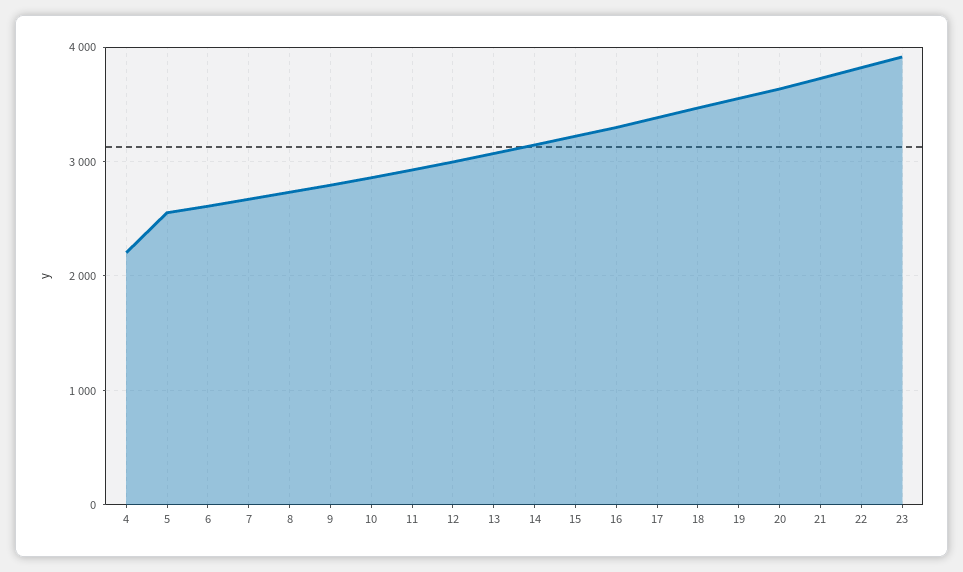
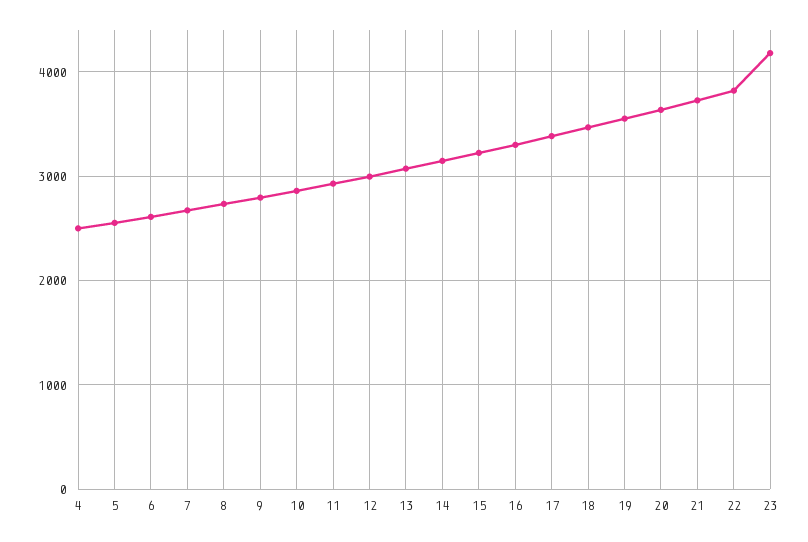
4: 2200 -> 2500
23: 3900 -> 4200

